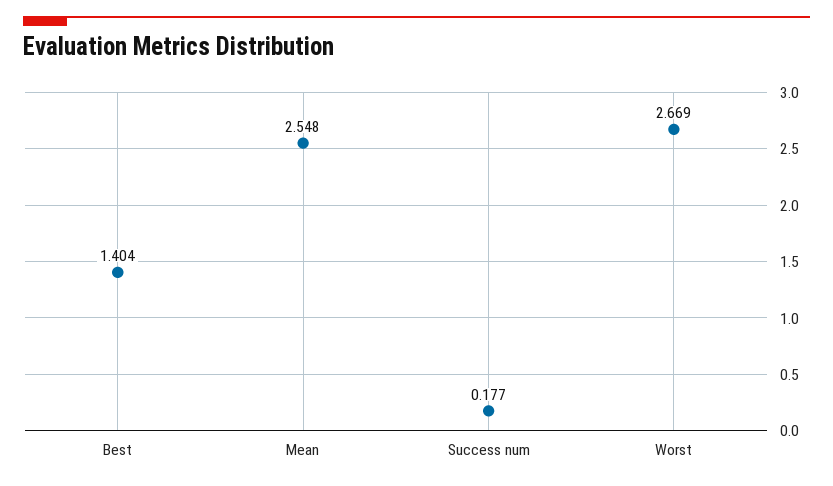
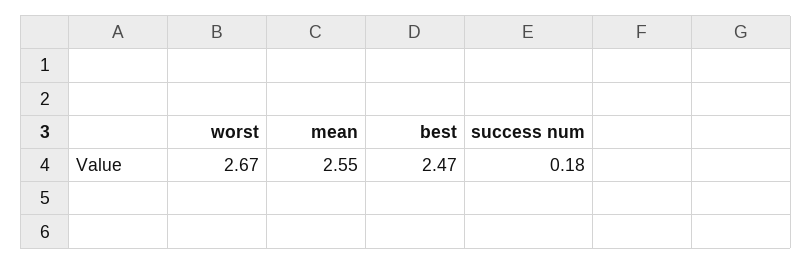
Best: 1.404 -> 2.47

